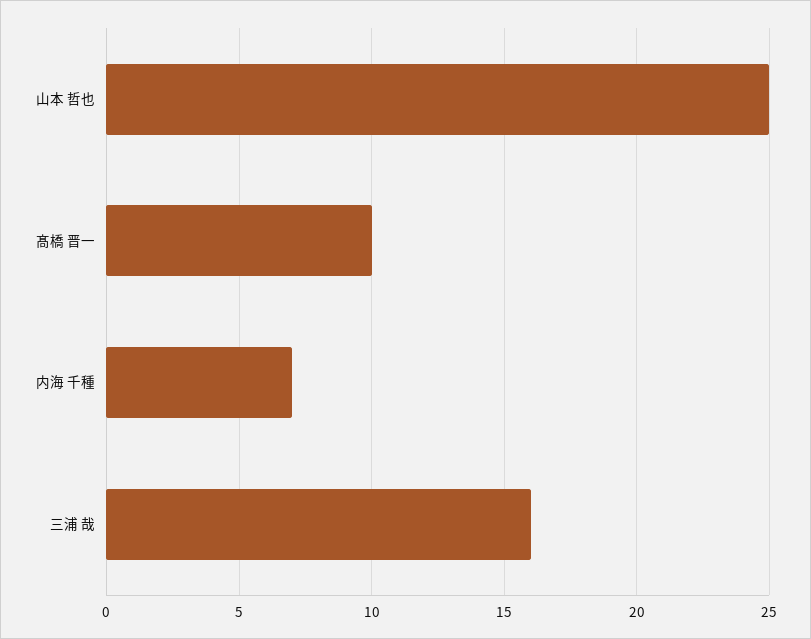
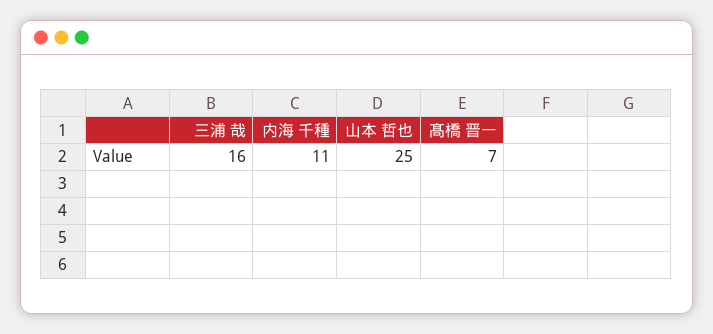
髙橋 晋一: 10 -> 7
内海 千種: 7 -> 11

